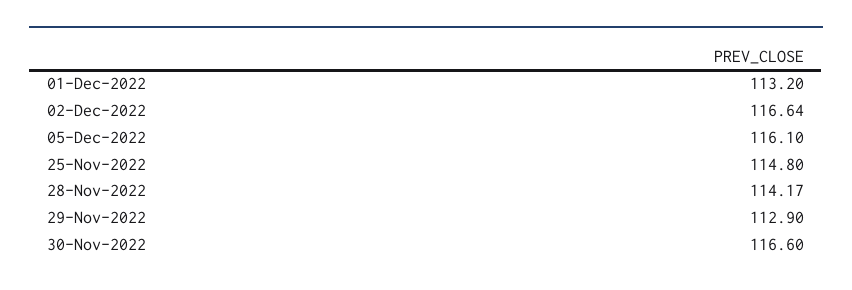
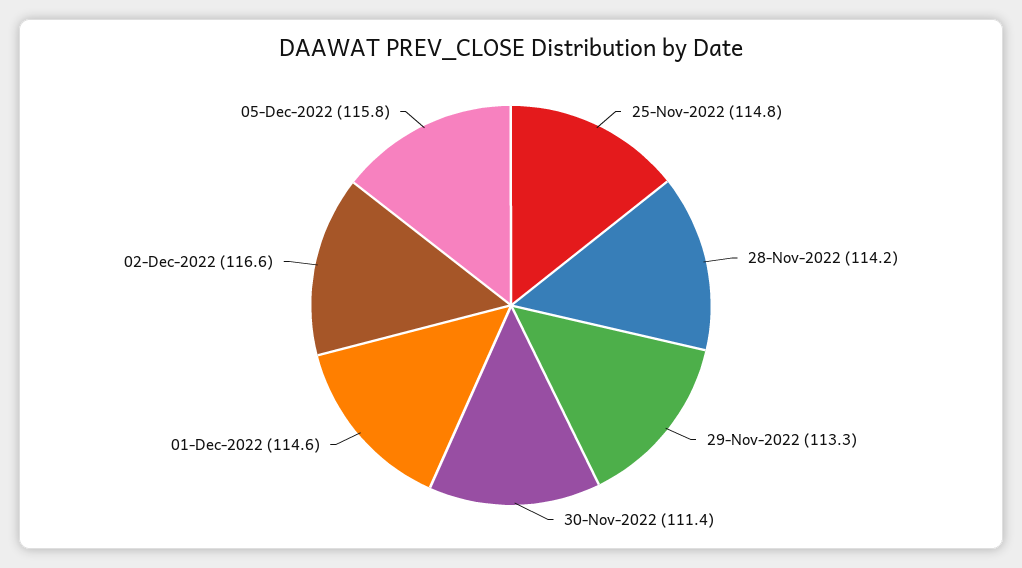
01-Dec-2022: 113.2 -> 114.6
05-Dec-2022: 116.1 -> 115.8
29-Nov-2022: 112.9 -> 113.3
30-Nov-2022: 116.6 -> 111.4

